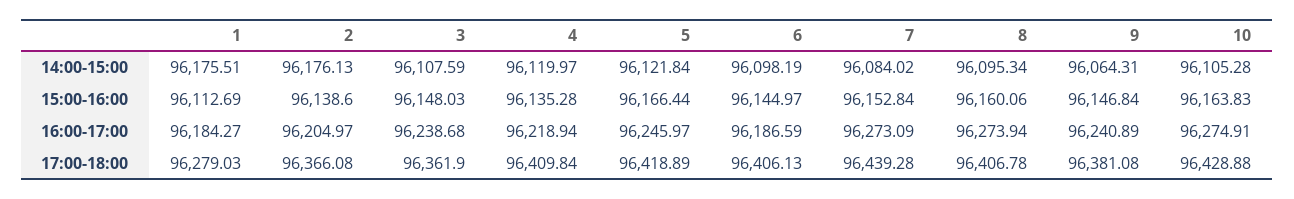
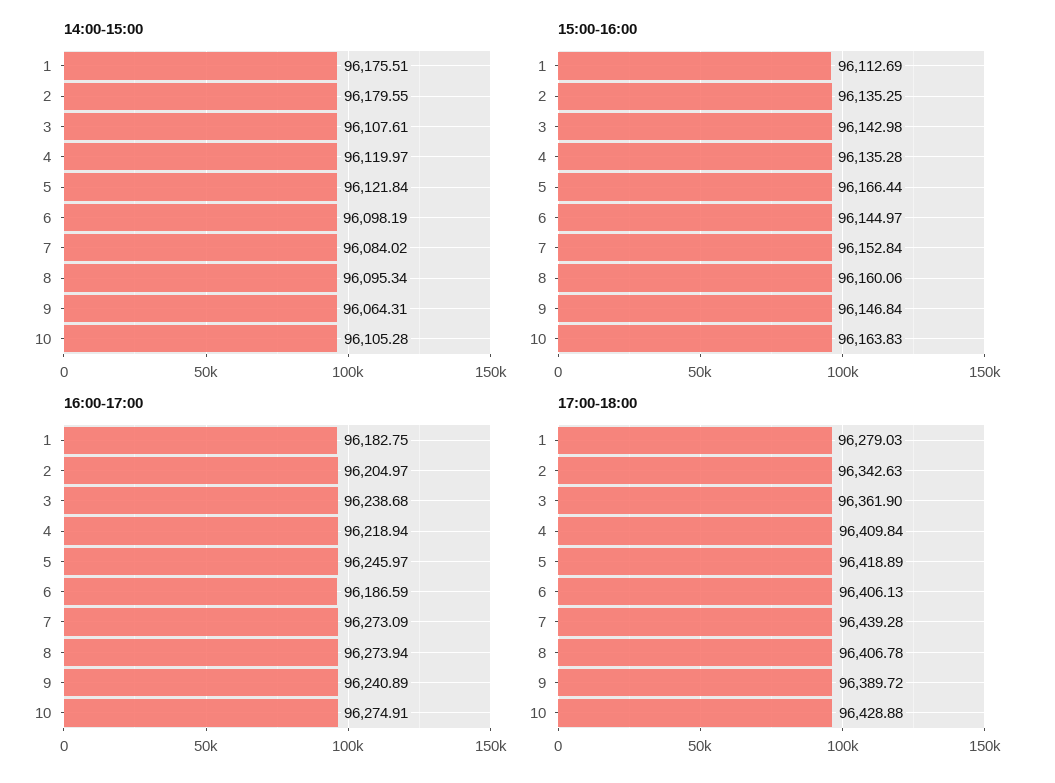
14:00-15:00, 2: 96176.13 -> 96179.55
14:00-15:00, 3: 96107.59 -> 96107.61
15:00-16:00, 2: 96138.6 -> 96135.25
15:00-16:00, 3: 96148.03 -> 96142.98
16:00-17:00, 1: 96184.27 -> 96182.75
17:00-18:00, 2: 96366.08 -> 96342.63
17:00-18:00, 9: 96381.08 -> 96389.72

